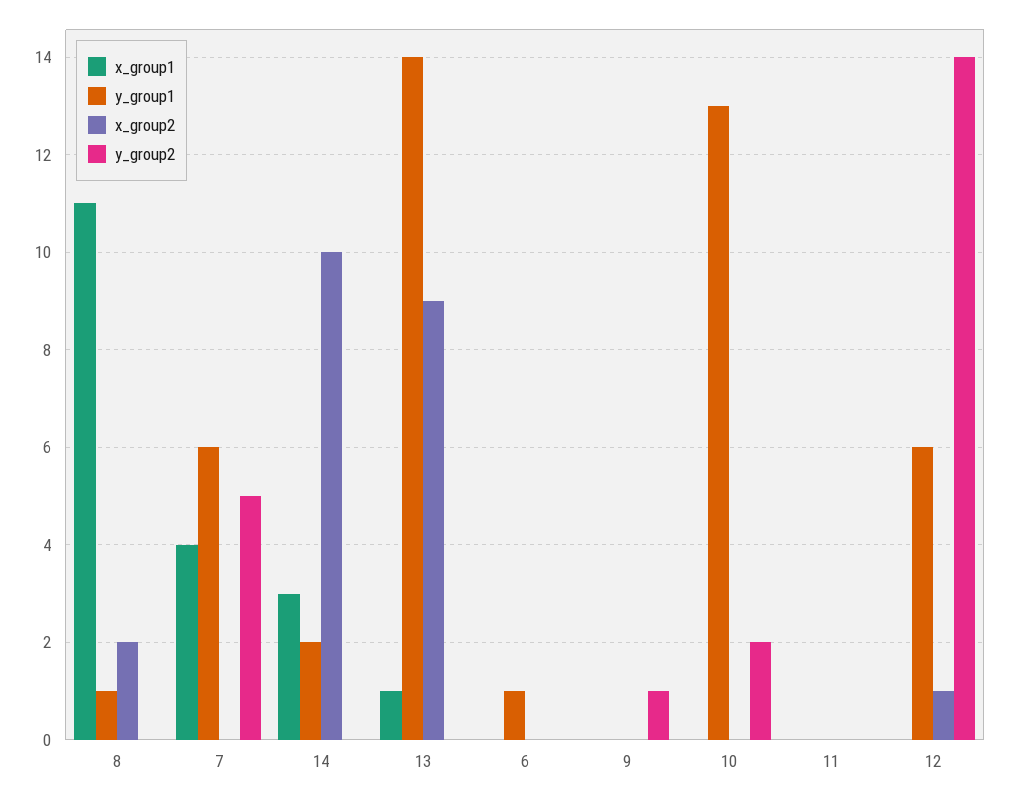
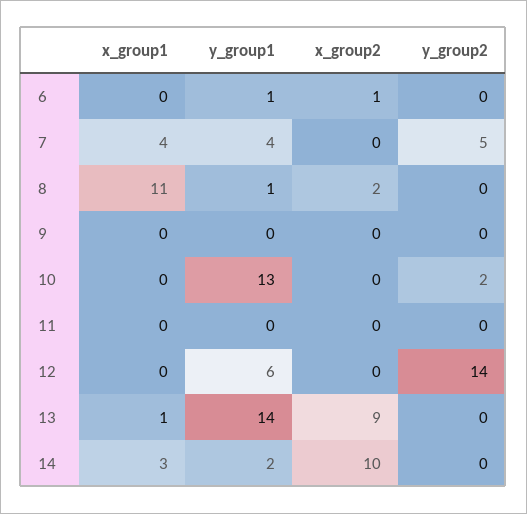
y_group1, 7: 6 -> 4
x_group2, 6: 0 -> 1
y_group2, 9: 1 -> 0
x_group2, 12: 1 -> 0

